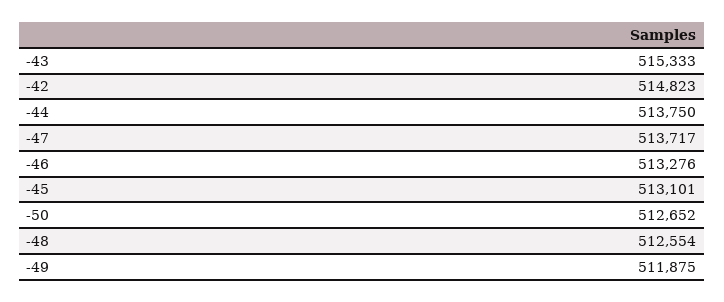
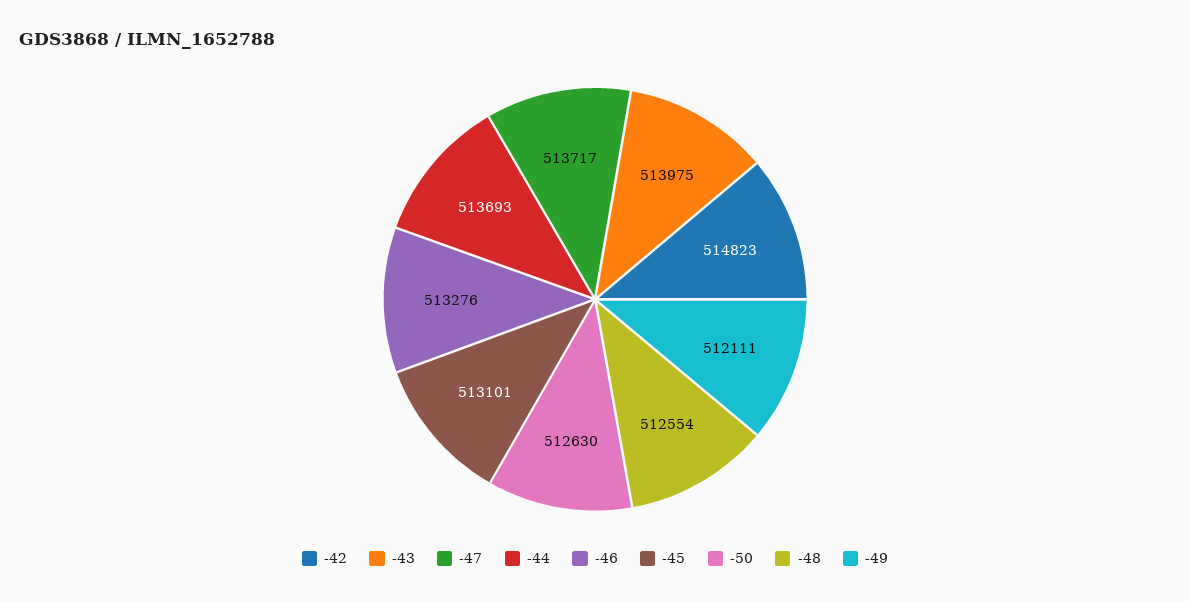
-43: 515333 -> 513975
-44: 513750 -> 513693
-50: 512652 -> 512630
-49: 511875 -> 512111

